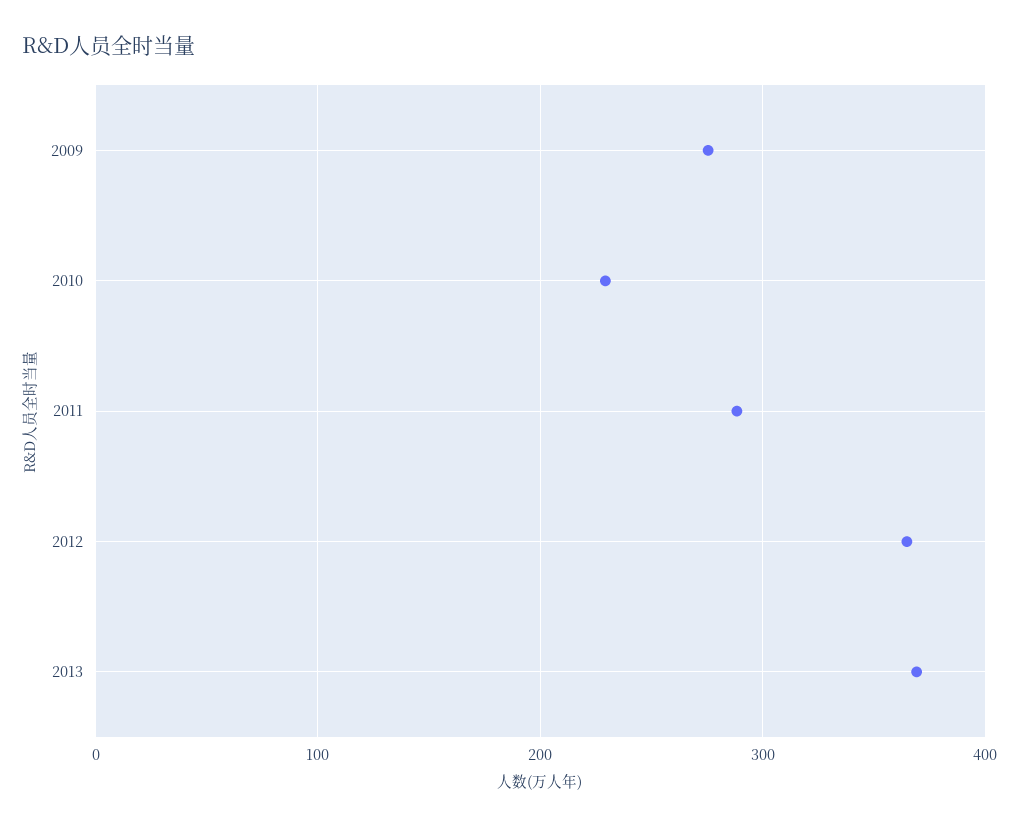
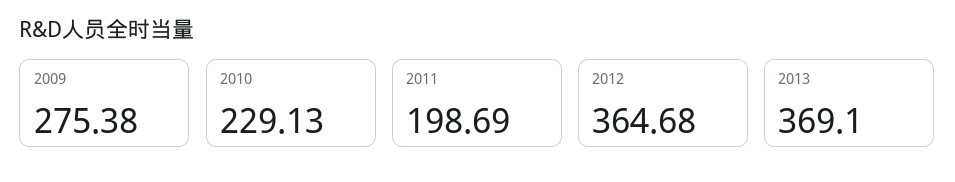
2011: 290 -> 198.69

